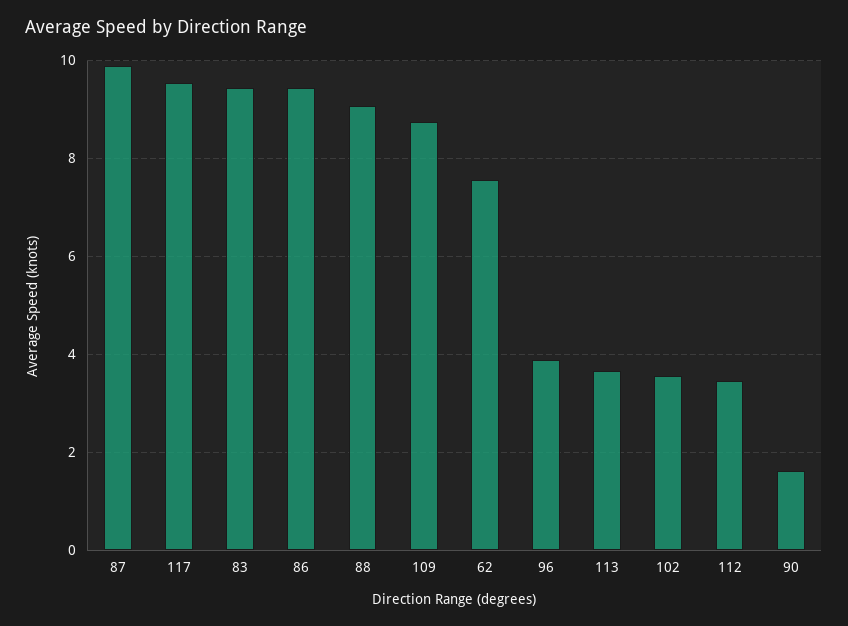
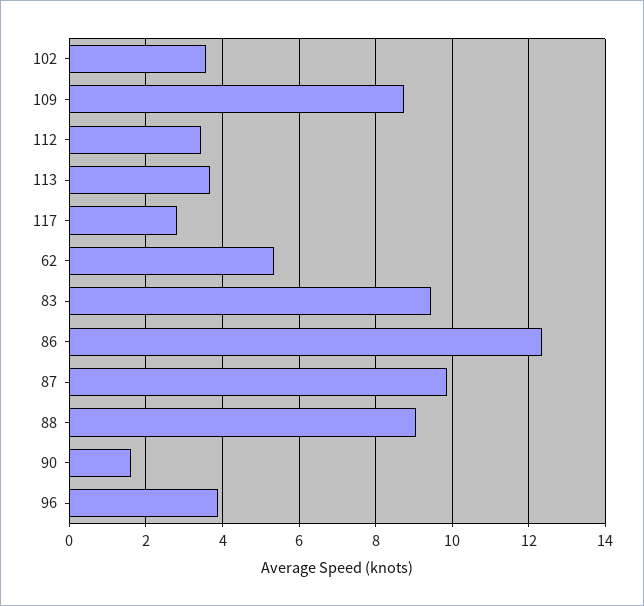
117: 9.6 -> 2.8
86: 9.4 -> 12.4
62: 7.6 -> 5.4

